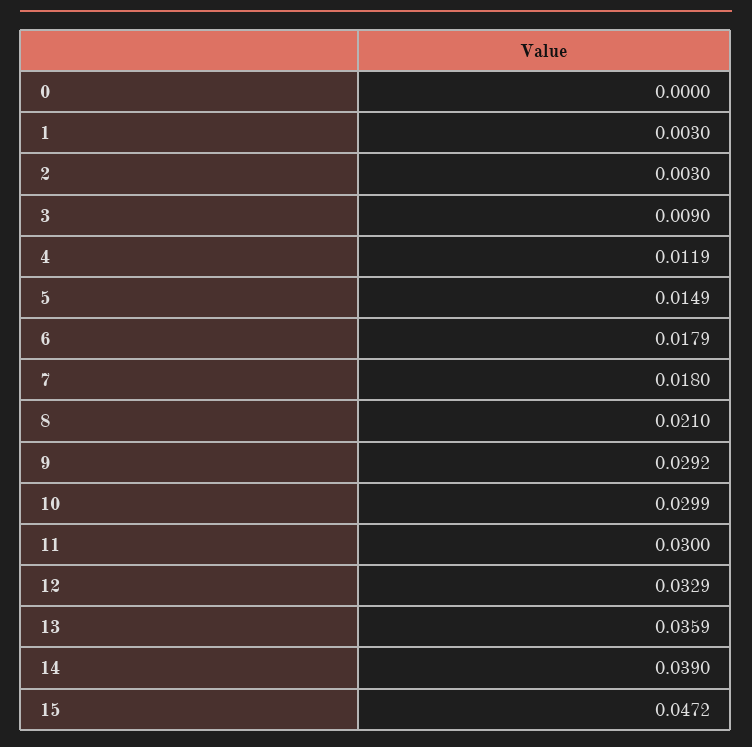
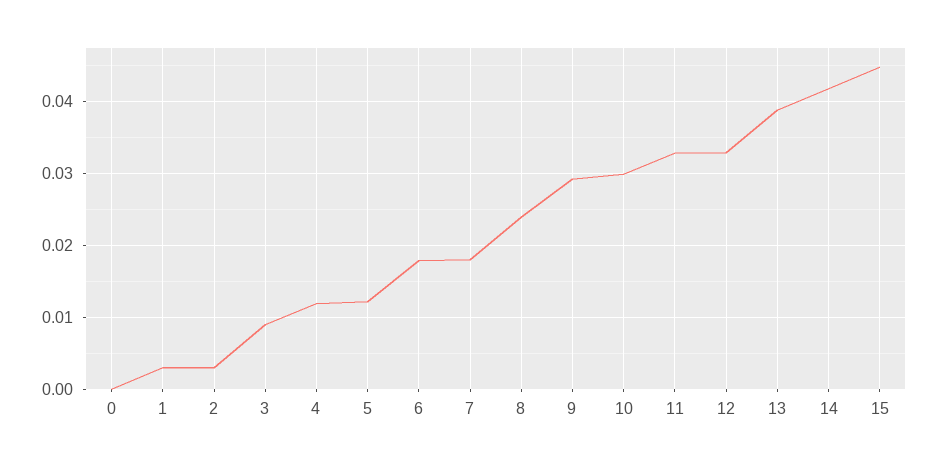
5: 0.0149 -> 0.012
8: 0.021 -> 0.024
11: 0.03 -> 0.033
13: 0.0359 -> 0.039
14: 0.039 -> 0.042
15: 0.0472 -> 0.045

